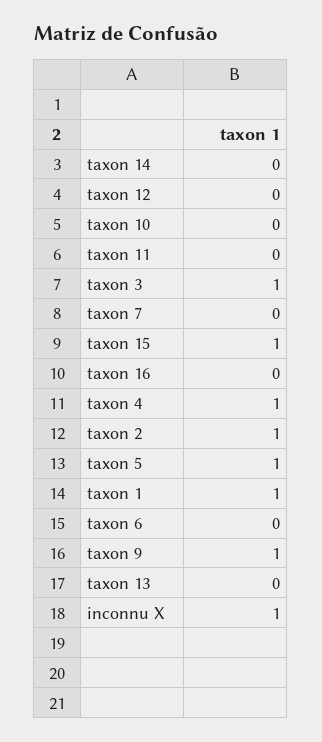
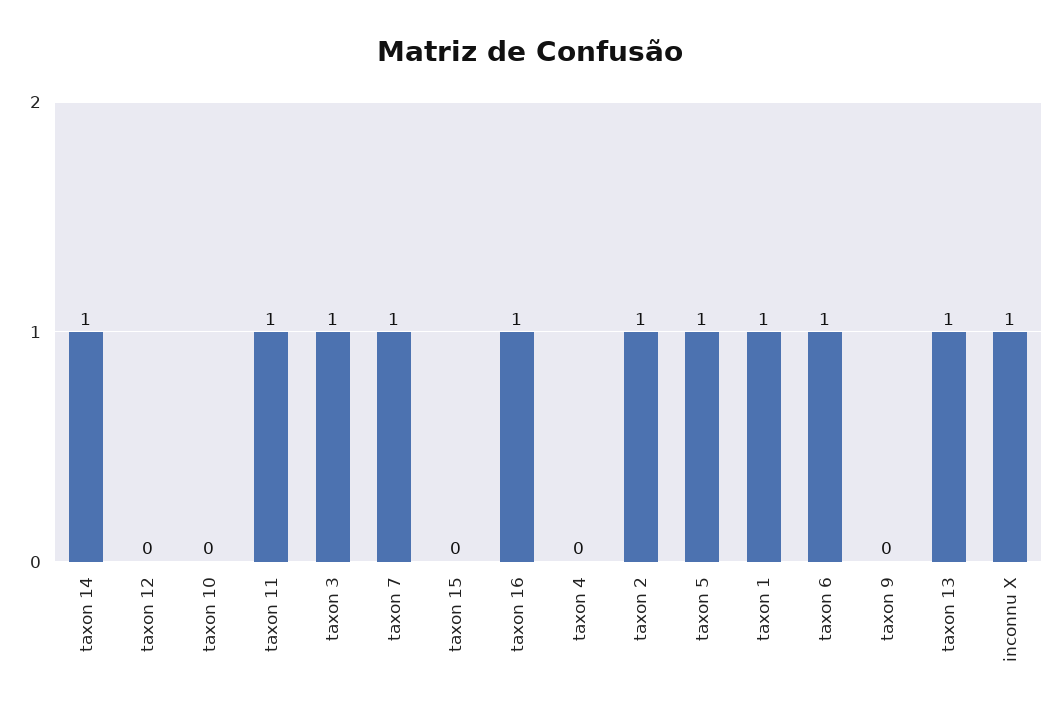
taxon 14: 0 -> 1
taxon 11: 0 -> 1
taxon 7: 0 -> 1
taxon 15: 1 -> 0
taxon 16: 0 -> 1
taxon 4: 1 -> 0
taxon 6: 0 -> 1
taxon 9: 1 -> 0
taxon 13: 0 -> 1

